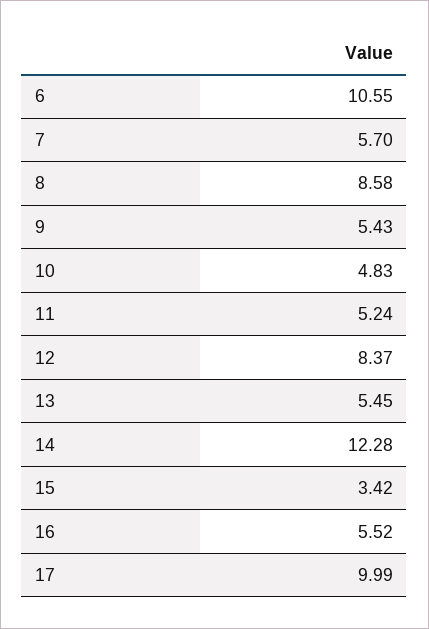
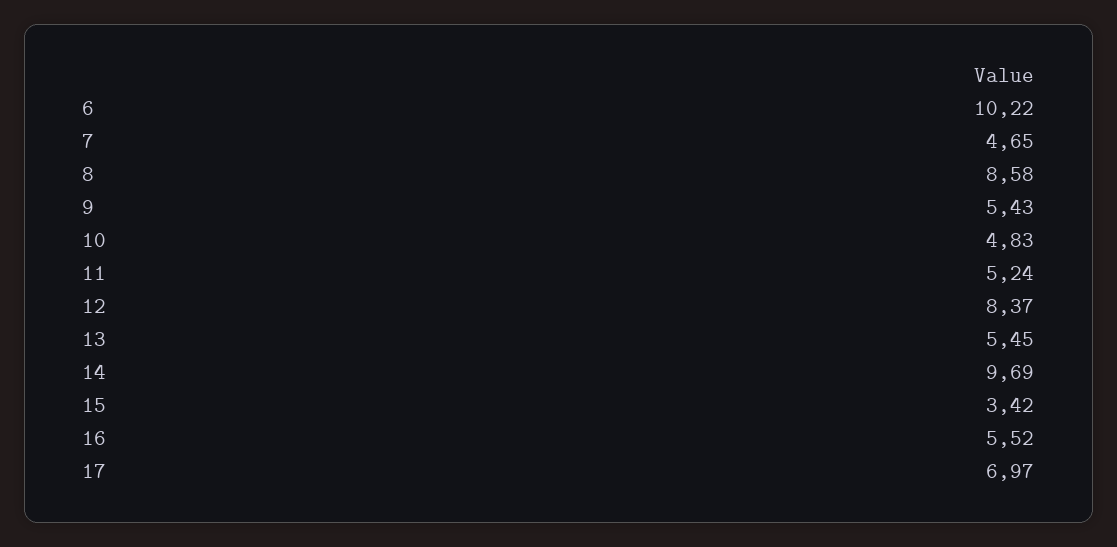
6: 10.55 -> 10.22
7: 5.7 -> 4.65
14: 12.28 -> 9.69
17: 9.99 -> 6.97

